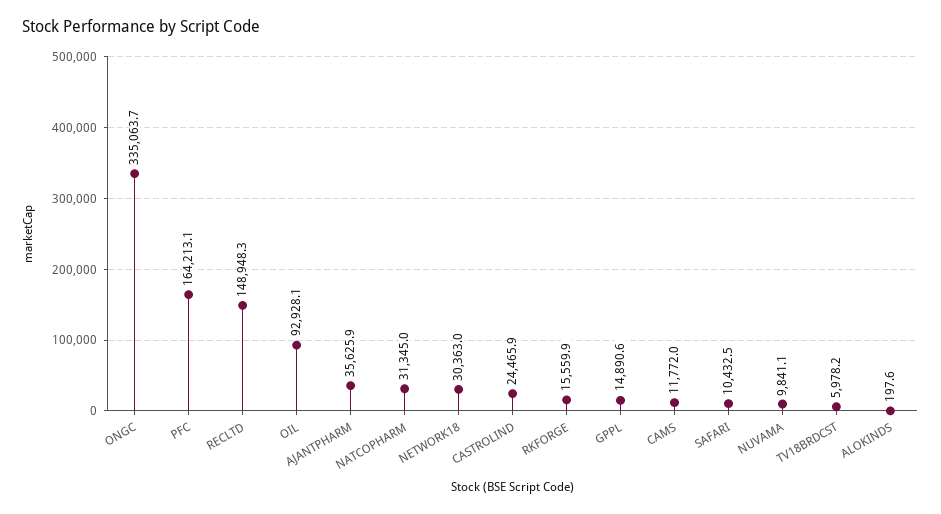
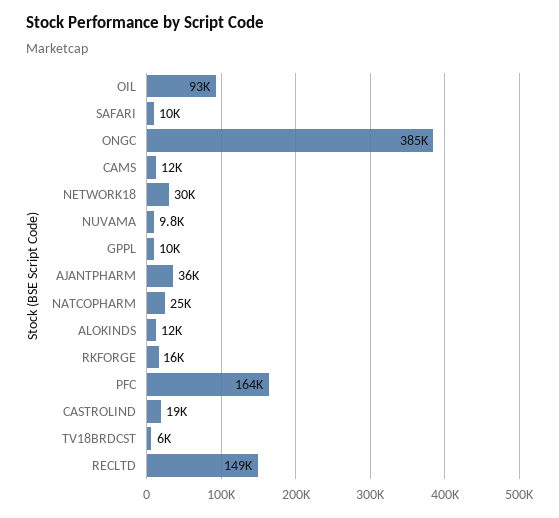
ONGC: 335063.7 -> 385000
NATCOPHARM: 31345 -> 25000
CASTROLIND: 24465.9 -> 19000
GPPL: 14890.6 -> 10000
ALOKINDS: 197.6 -> 12000

